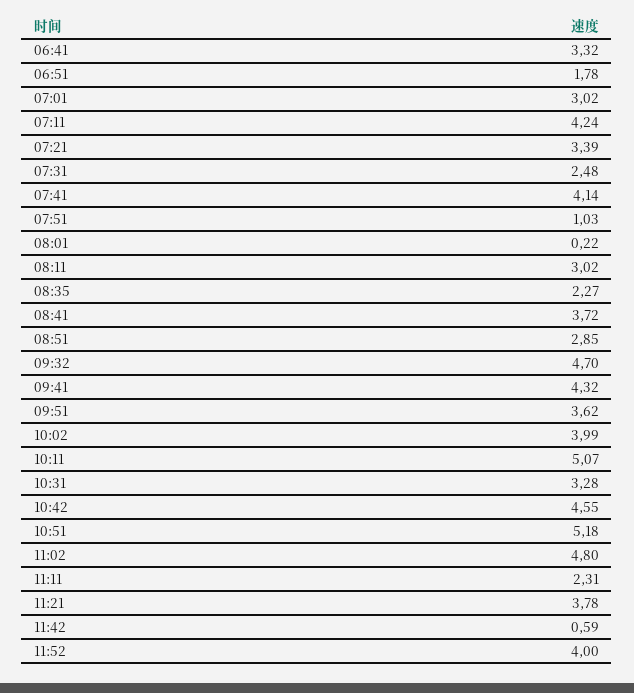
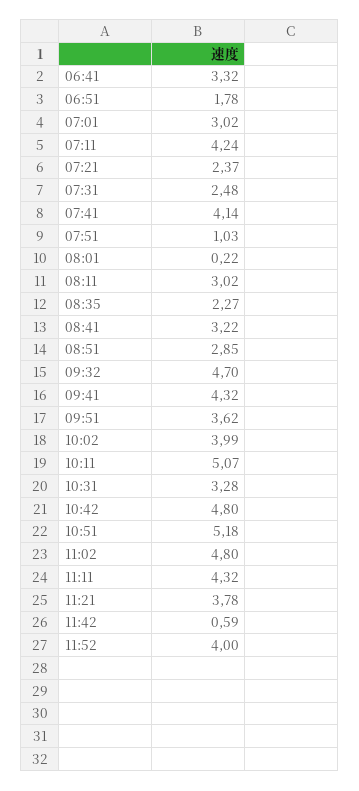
07:21: 3.39 -> 2.37
08:41: 3.72 -> 3.22
10:42: 4.55 -> 4.8
11:11: 2.31 -> 4.32

